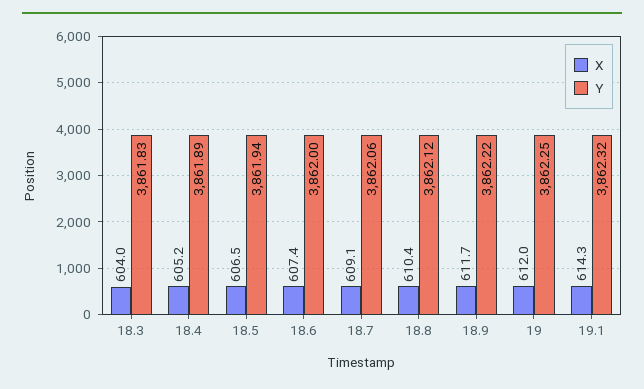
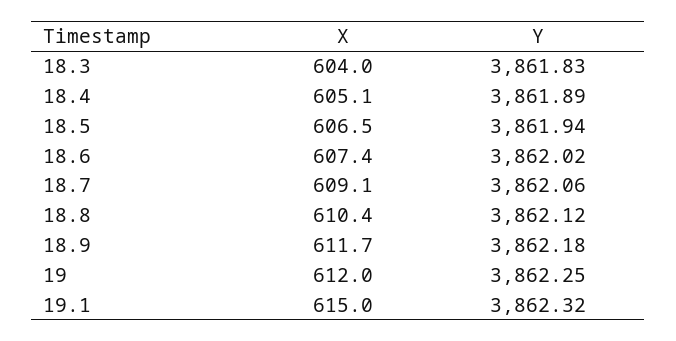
X, 18.4: 605.2 -> 605.1
Y, 18.6: 3862 -> 3862.02
Y, 18.9: 3862.22 -> 3862.18
X, 19.1: 614.3 -> 615

